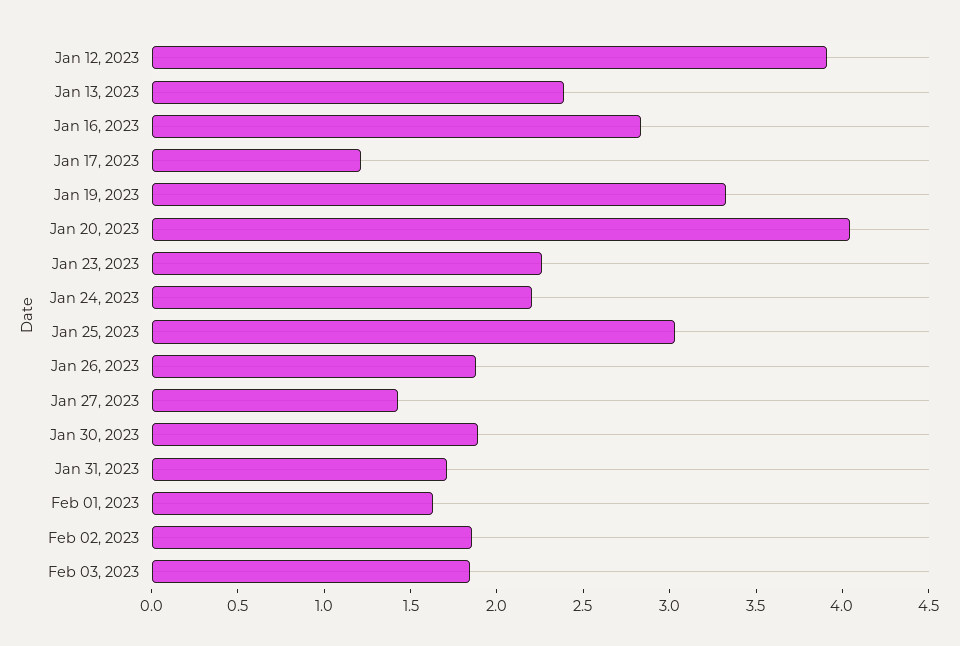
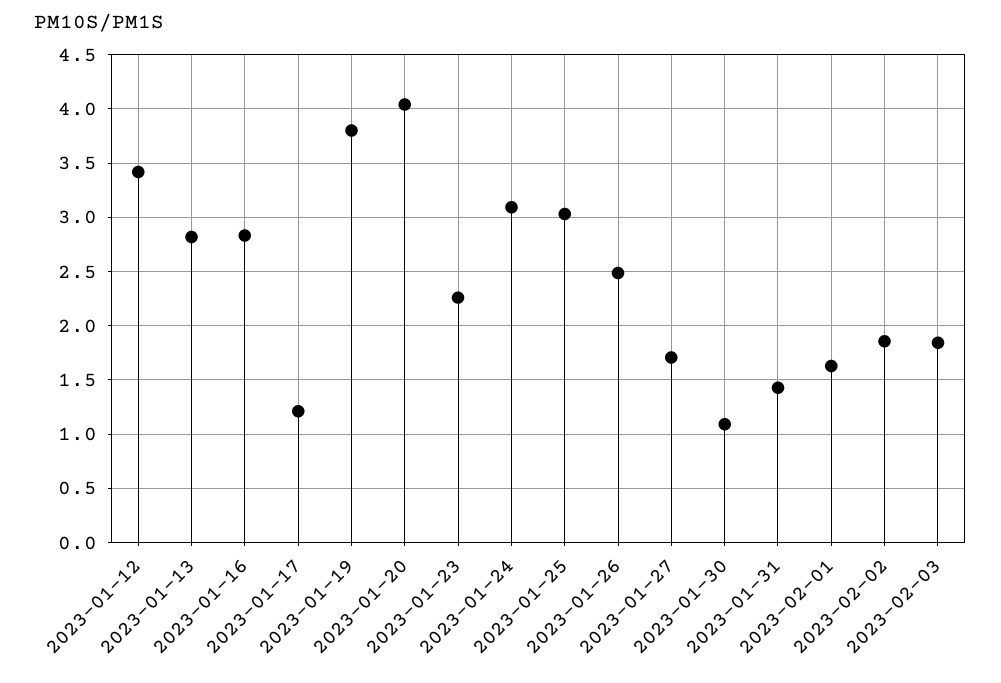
Jan 12, 2023: 3.9 -> 3.4
Jan 13, 2023: 2.4 -> 2.8
Jan 19, 2023: 3.3 -> 3.8
Jan 24, 2023: 2.2 -> 3.1
Jan 26, 2023: 1.9 -> 2.5
Jan 27, 2023: 1.4 -> 1.7
Jan 30, 2023: 1.9 -> 1.1
Jan 31, 2023: 1.7 -> 1.4

